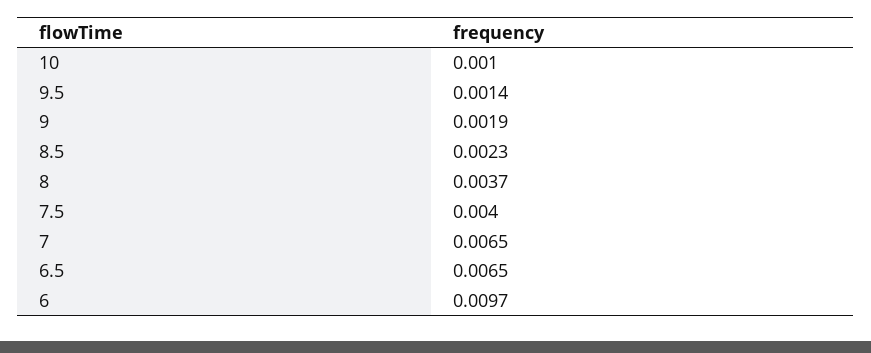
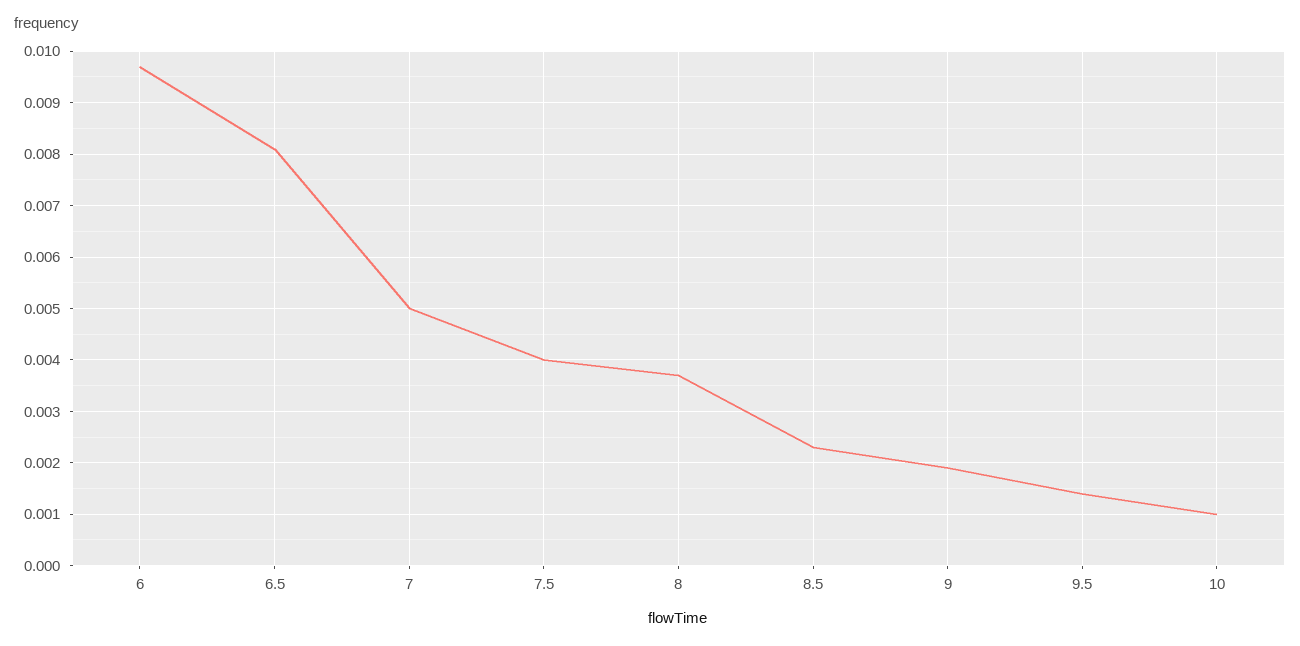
7: 0.0065 -> 0.005
6.5: 0.0065 -> 0.008

